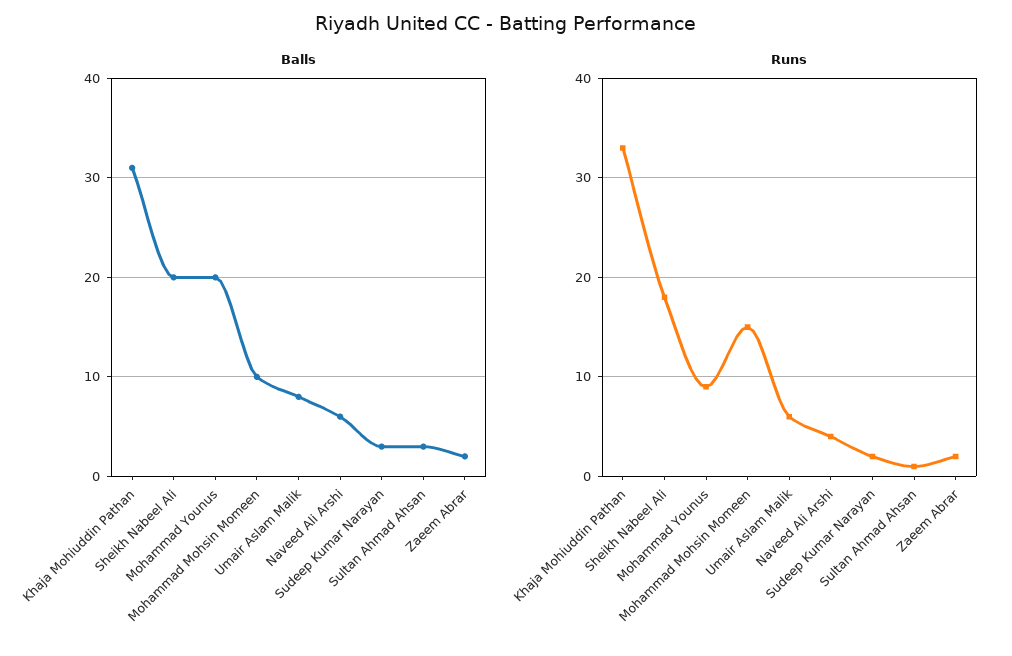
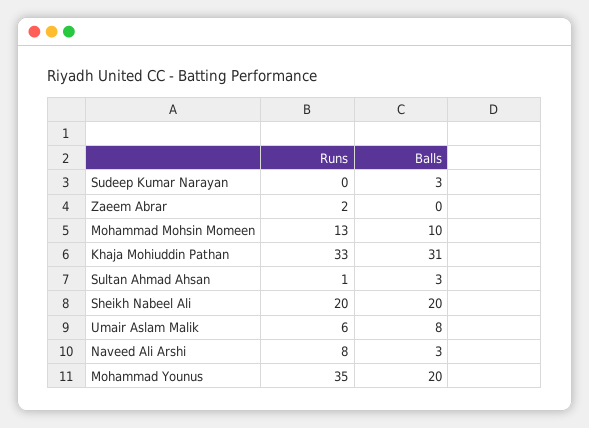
Balls, Naveed Ali Arshi: 6 -> 3
Balls, Zaeem Abrar: 2 -> 0
Runs, Sheikh Nabeel Ali: 18 -> 20
Runs, Mohammad Younus: 9 -> 35
Runs, Mohammad Mohsin Momeen: 15 -> 13
Runs, Naveed Ali Arshi: 4 -> 8
Runs, Sudeep Kumar Narayan: 2 -> 0

